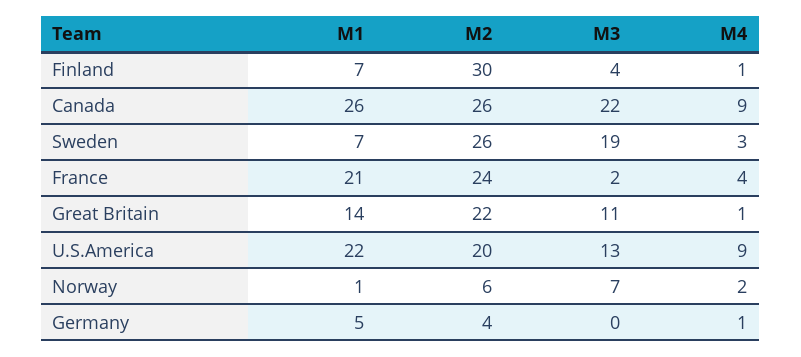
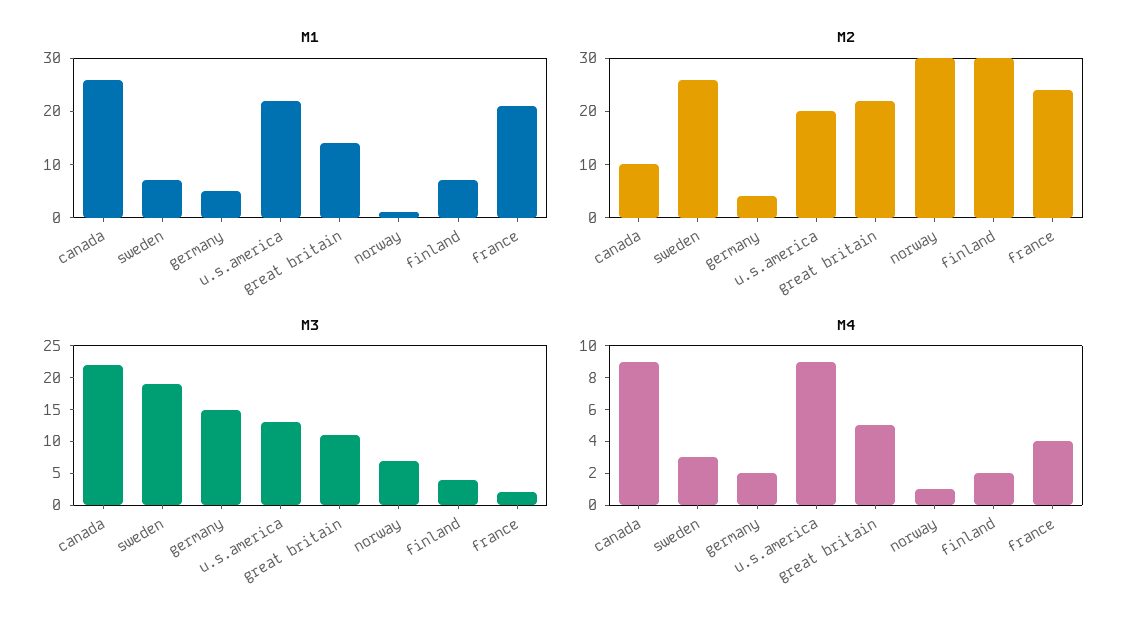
M4, Finland: 1 -> 2
M2, Canada: 26 -> 10
M4, Great Britain: 1 -> 5
M2, Norway: 6 -> 30
M4, Norway: 2 -> 1
M3, Germany: 0 -> 15
M4, Germany: 1 -> 2

